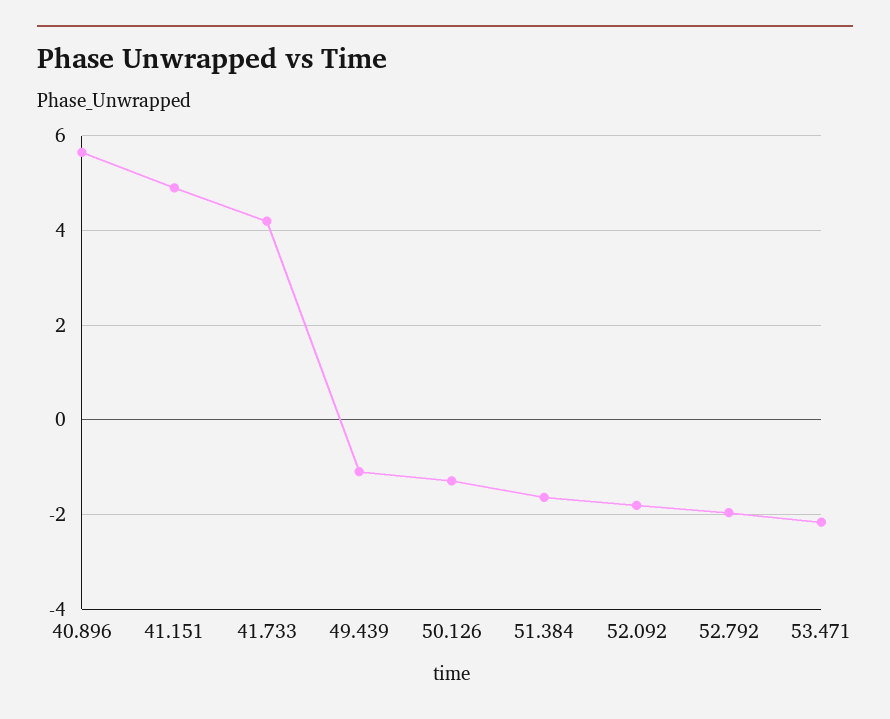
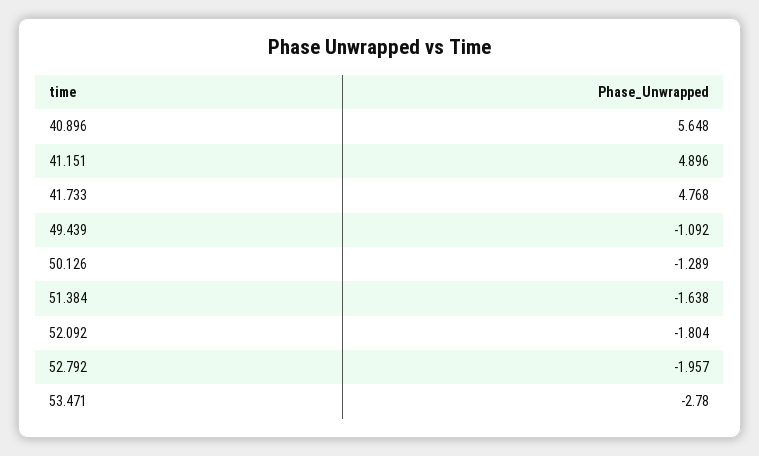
41.733: 4.2 -> 4.768
53.471: -2.2 -> -2.78

